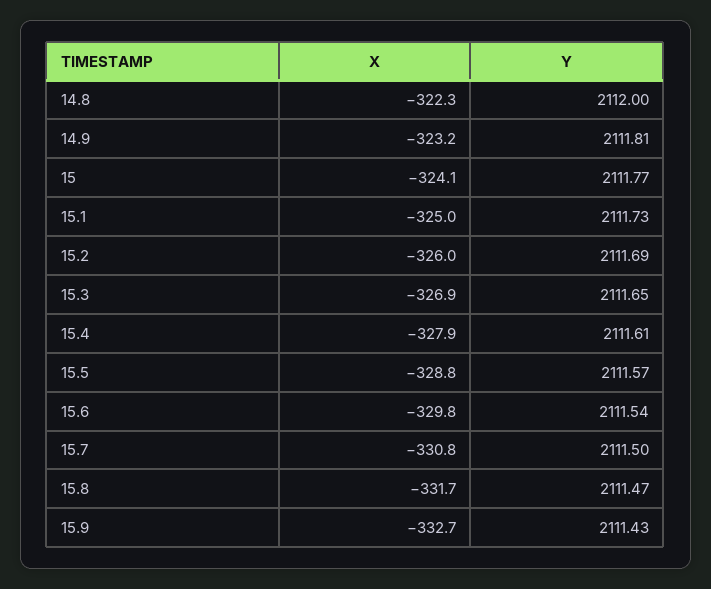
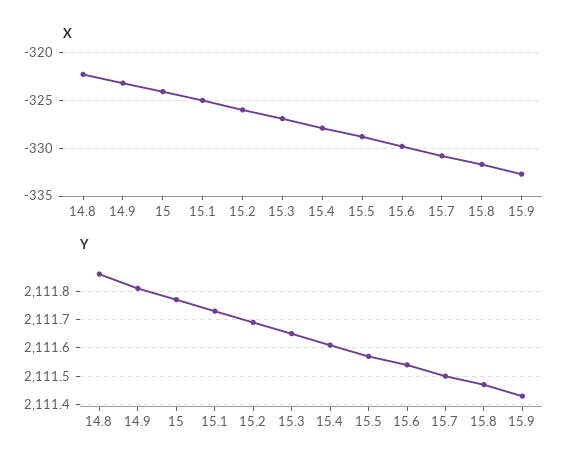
Y, 14.8: 2112 -> 2111.85

